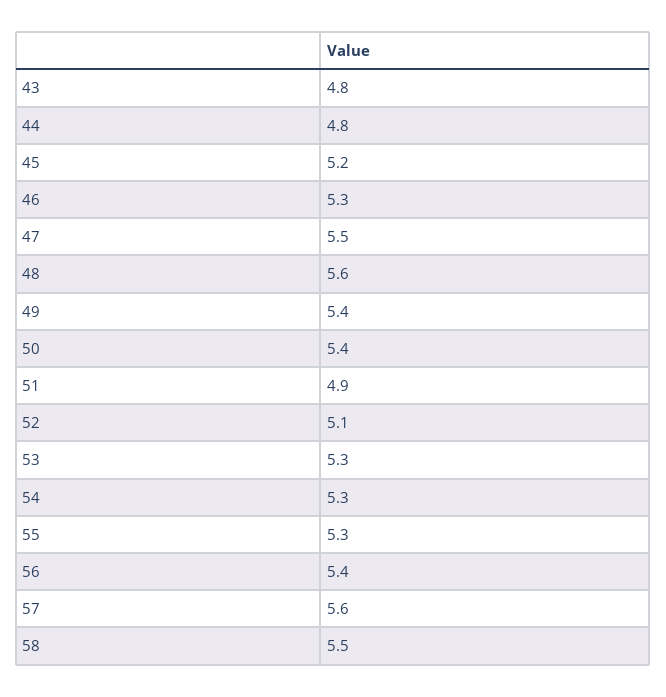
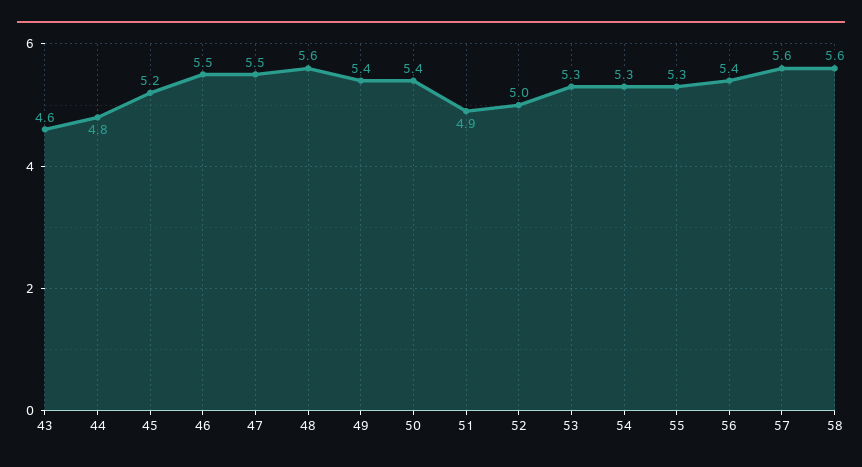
43: 4.8 -> 4.6
46: 5.3 -> 5.5
52: 5.1 -> 5
58: 5.5 -> 5.6

